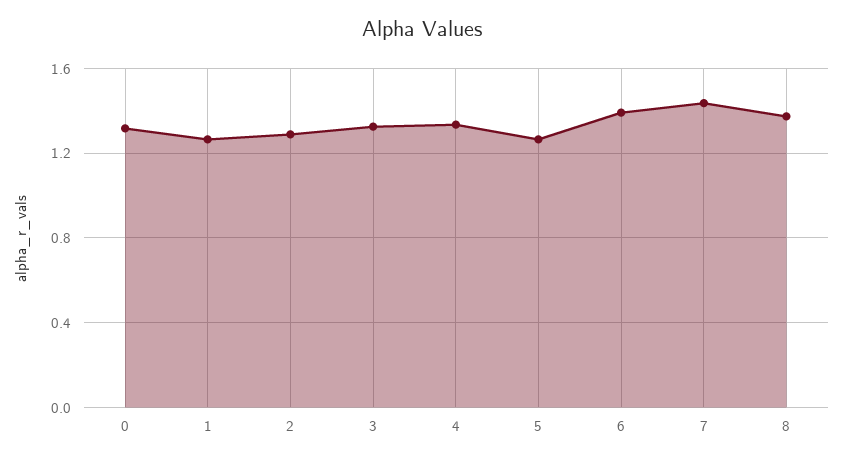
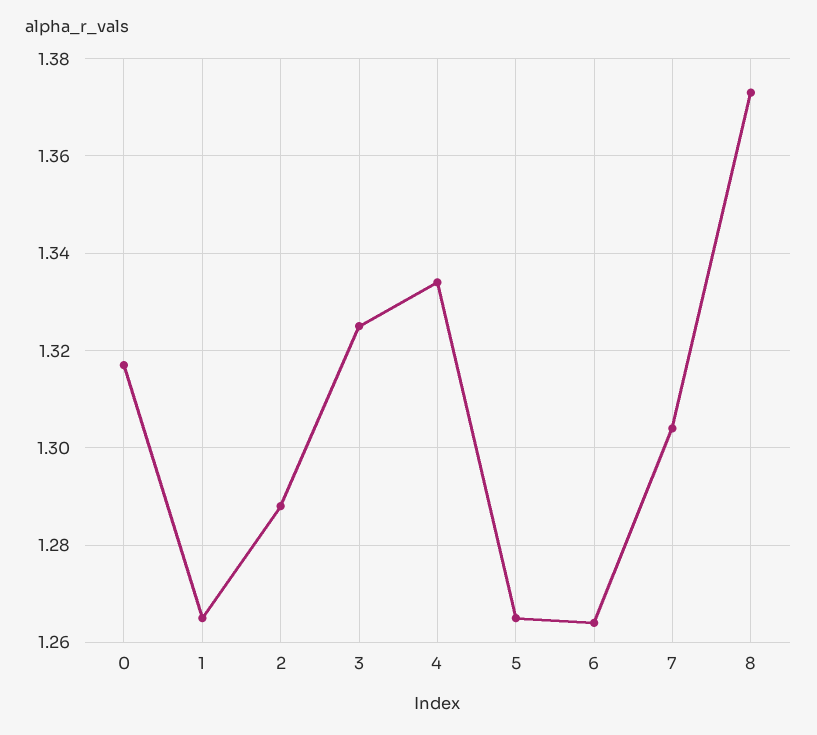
6: 1.4 -> 1.265
7: 1.45 -> 1.305

